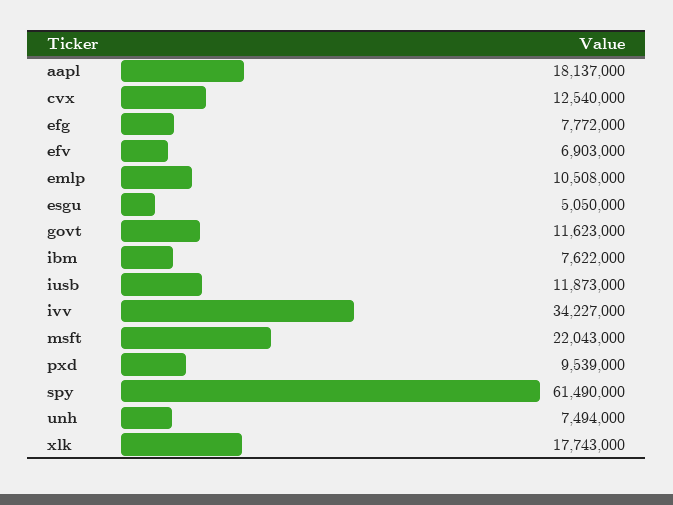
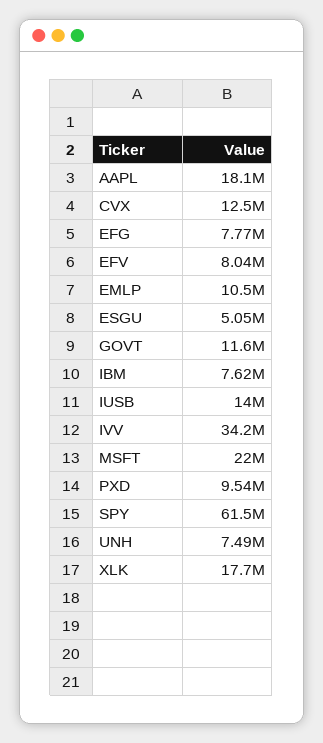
efv: 6903000 -> 8040000
iusb: 11873000 -> 14000000

